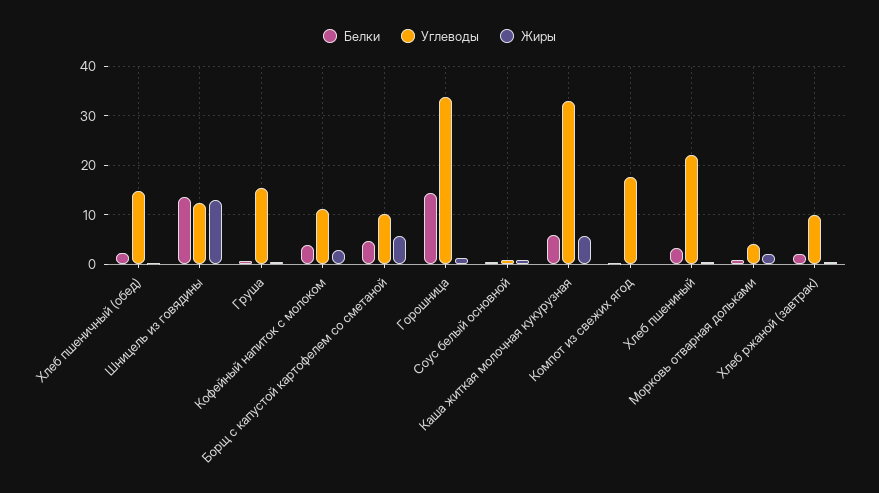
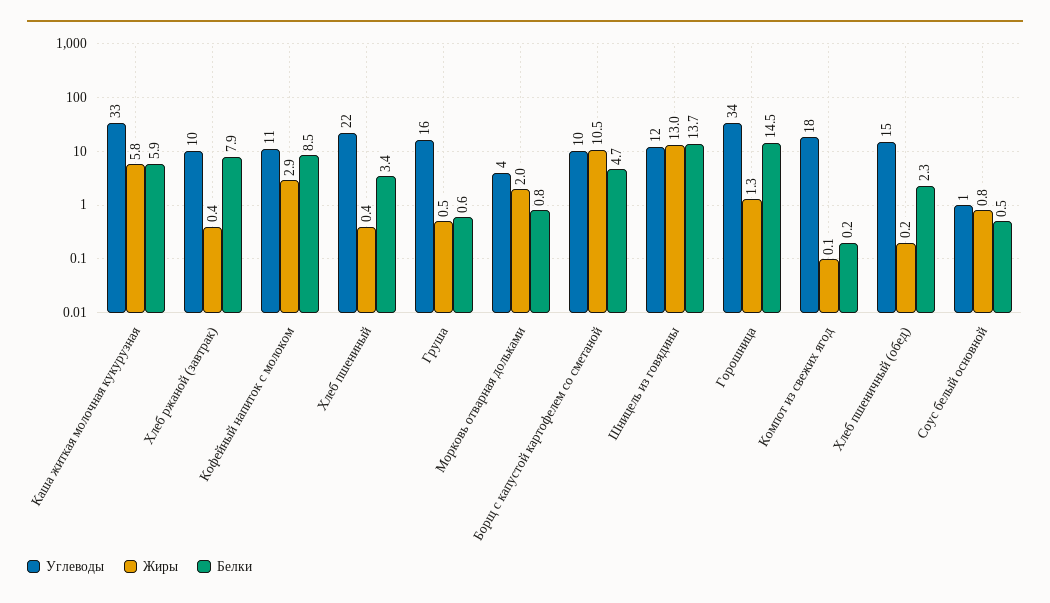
Белки, Кофейный напиток с молоком: 4 -> 8.5
Жиры, Борщ с капустой картофелем со сметаной: 6 -> 10.5
Белки, Хлеб ржаной (завтрак): 2 -> 7.9

